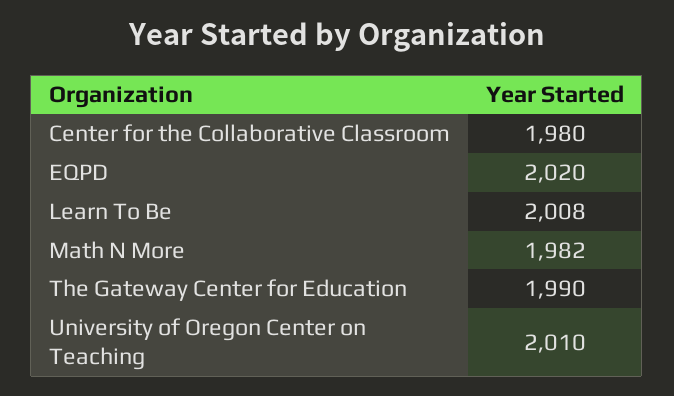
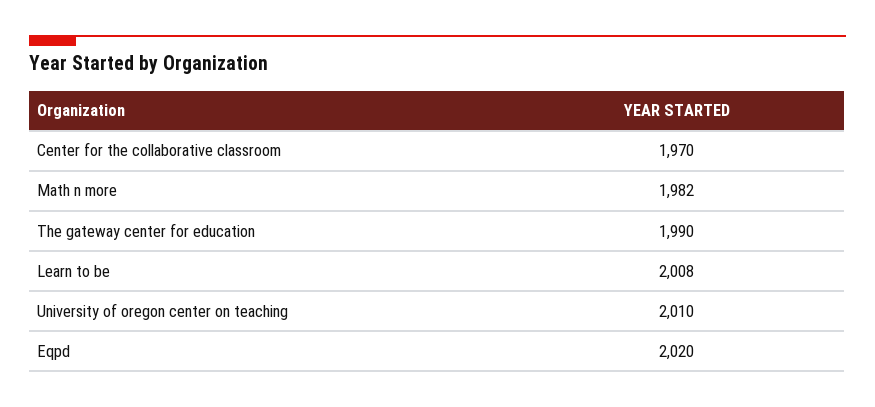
Center for the Collaborative Classroom: 1980 -> 1970

